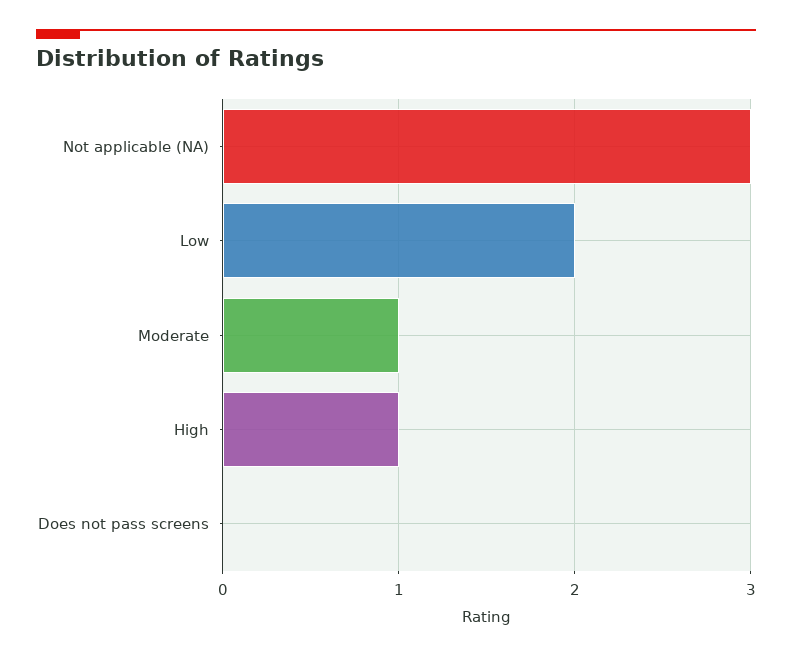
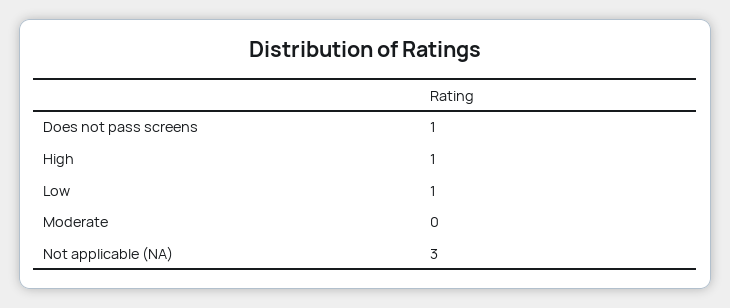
Low: 2 -> 1
Moderate: 1 -> 0
Does not pass screens: 0 -> 1

